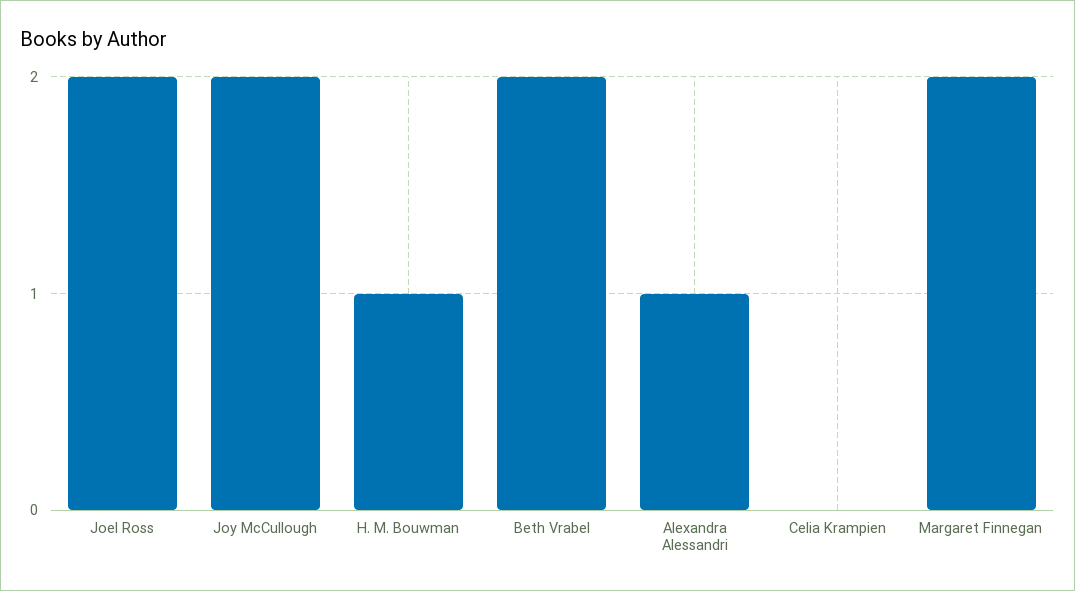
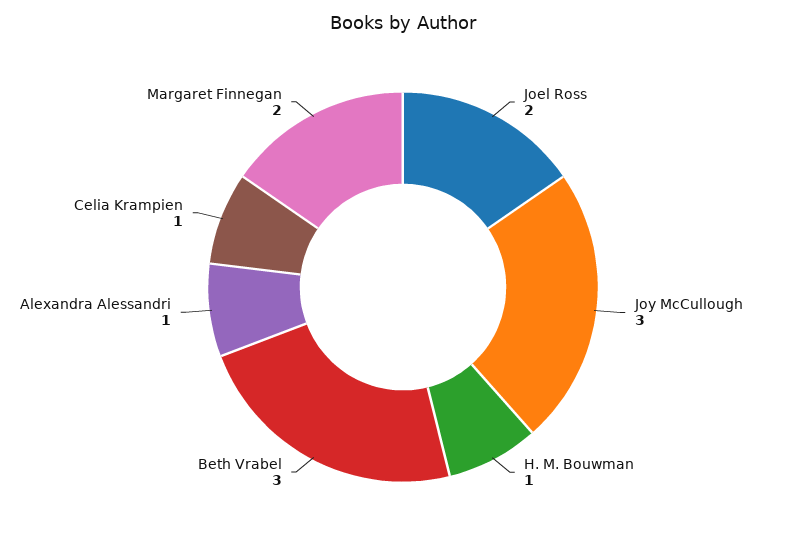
Joy McCullough: 2 -> 3
Beth Vrabel: 2 -> 3
Celia Krampien: 0 -> 1

